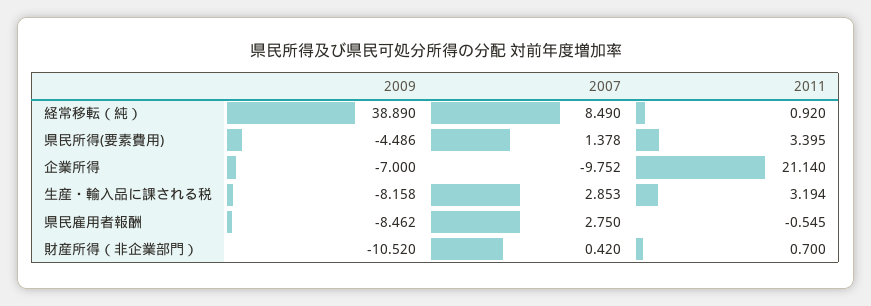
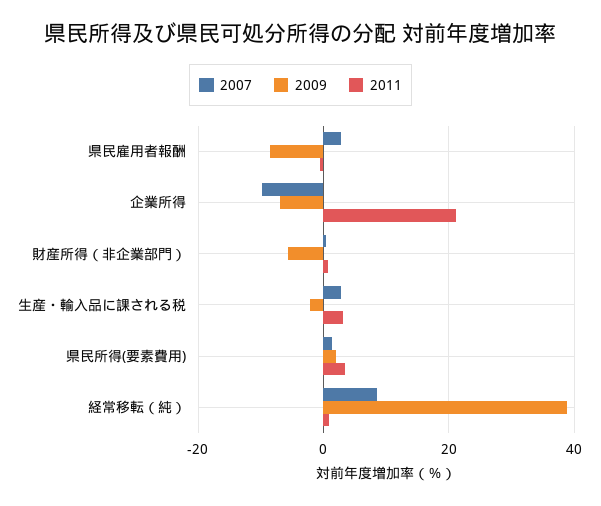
2009, 県民所得(要素費用): -4.486 -> 2
2009, 生産・輸入品に課される税: -8.158 -> -2
2009, 財産所得（非企業部門）: -10.52 -> -6

